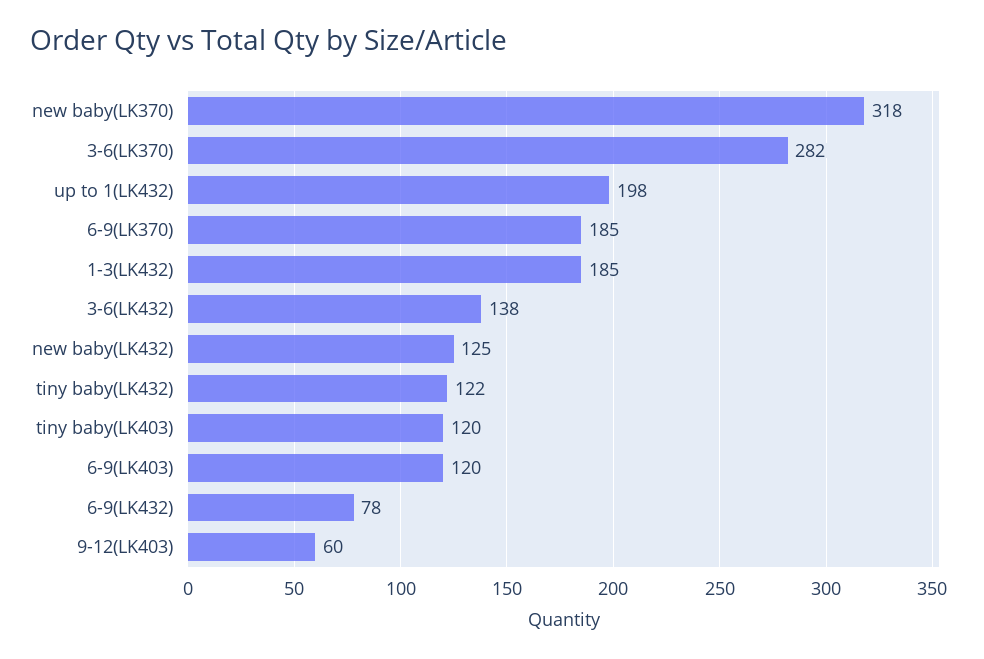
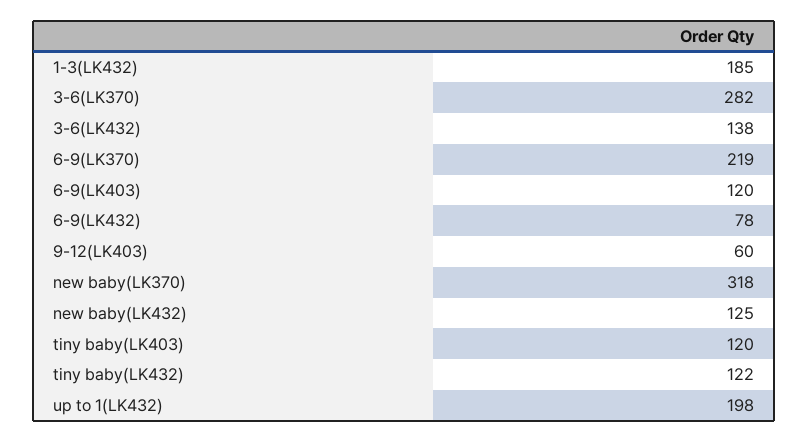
6-9(LK370): 185 -> 219

